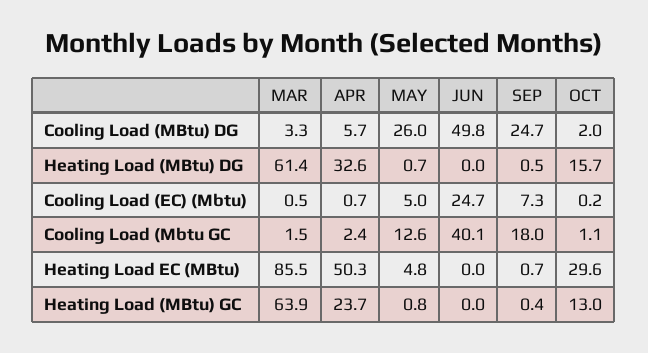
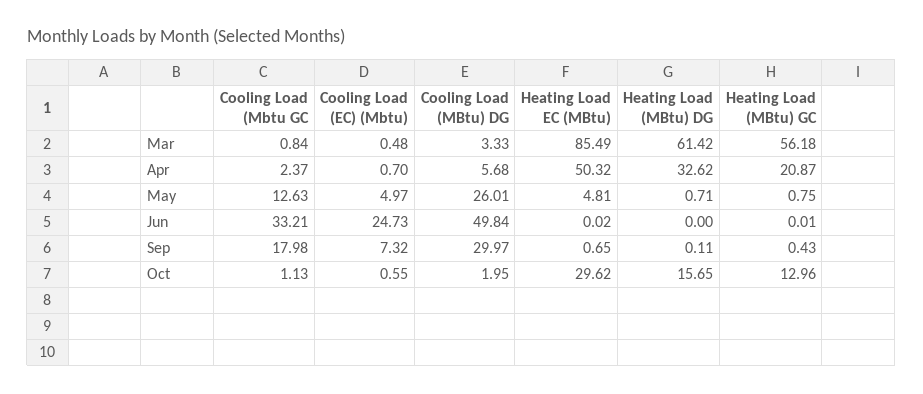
SEP, Cooling Load (MBtu) DG: 24.7 -> 29.97
SEP, Heating Load (MBtu) DG: 0.5 -> 0.11
OCT, Cooling Load (EC) (Mbtu): 0.2 -> 0.55
MAR, Cooling Load (Mbtu GC: 1.5 -> 0.84
JUN, Cooling Load (Mbtu GC: 40.1 -> 33.21
MAR, Heating Load (MBtu) GC: 63.9 -> 56.18
APR, Heating Load (MBtu) GC: 23.7 -> 20.87

